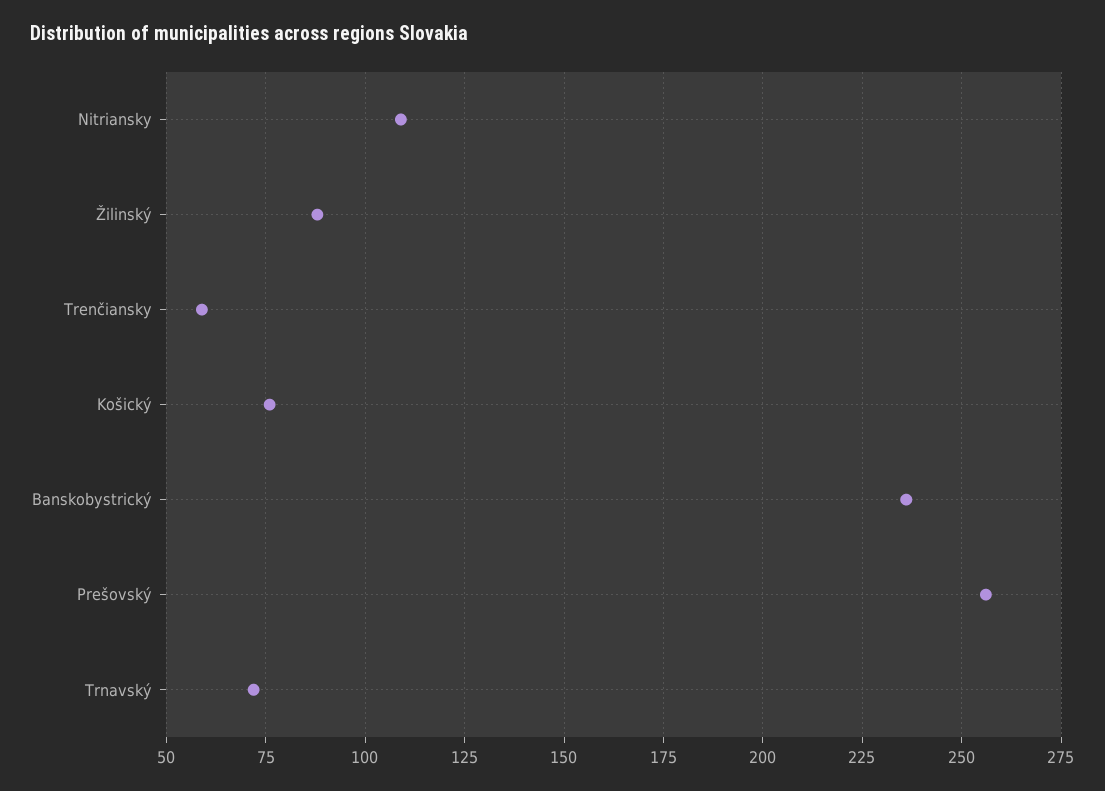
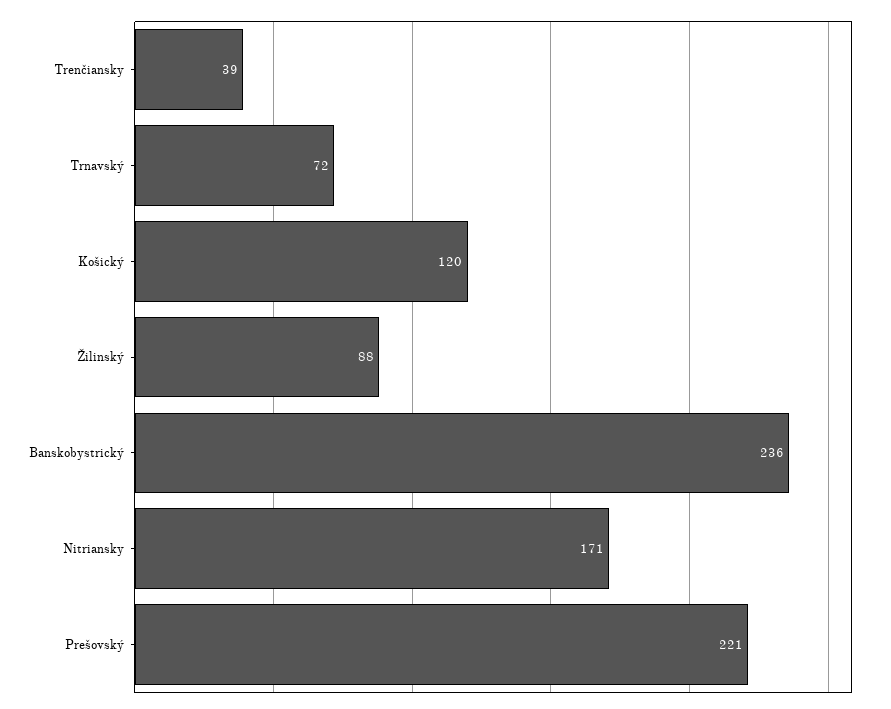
Nitriansky: 110 -> 171
Trenčiansky: 60 -> 39
Košický: 75 -> 120
Prešovský: 255 -> 221

